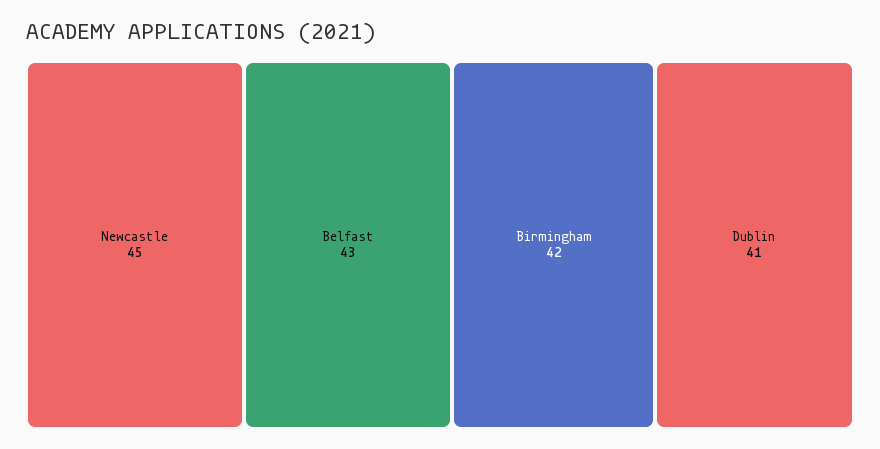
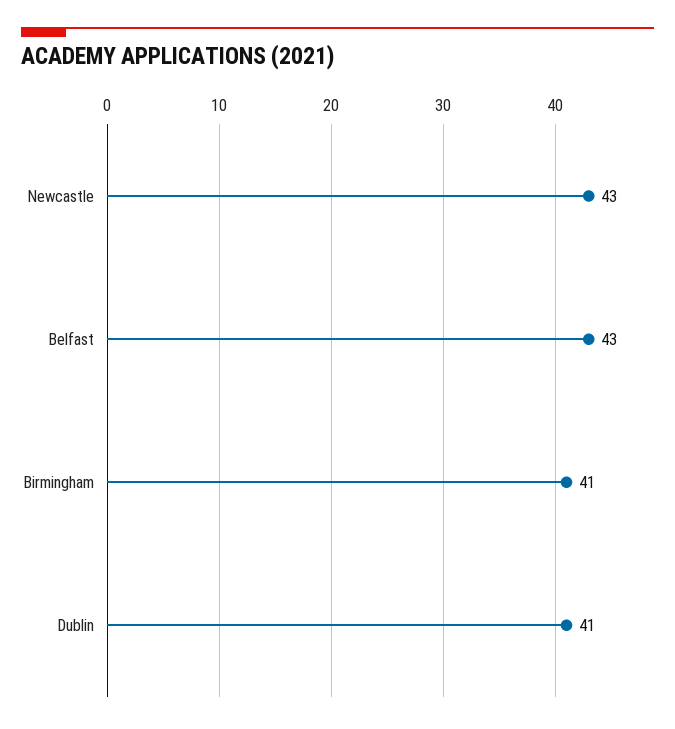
Newcastle: 45 -> 43
Birmingham: 42 -> 41

